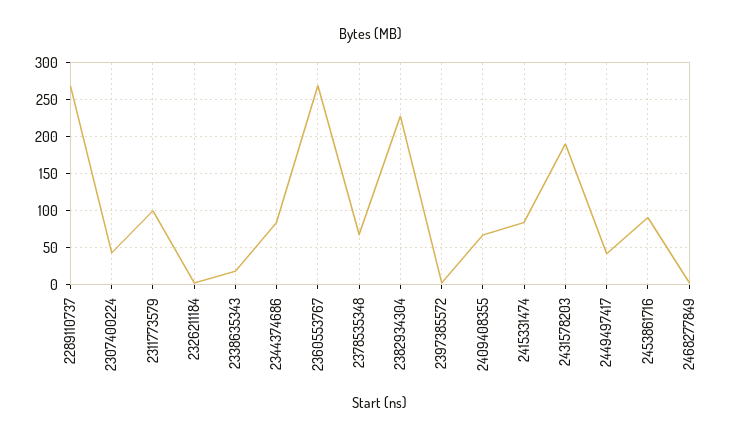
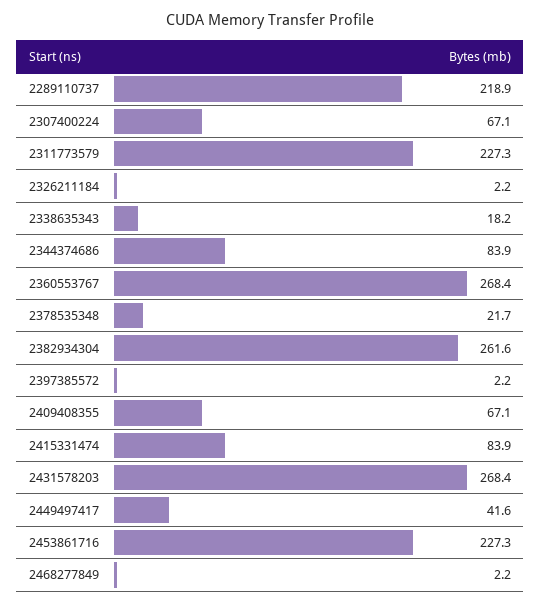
2289110737: 270 -> 218.9
2307400224: 40 -> 67.1
2311773579: 100 -> 227.3
2378535348: 70 -> 21.7
2382934304: 230 -> 261.6
2431578203: 190 -> 268.4
2453861716: 90 -> 227.3

